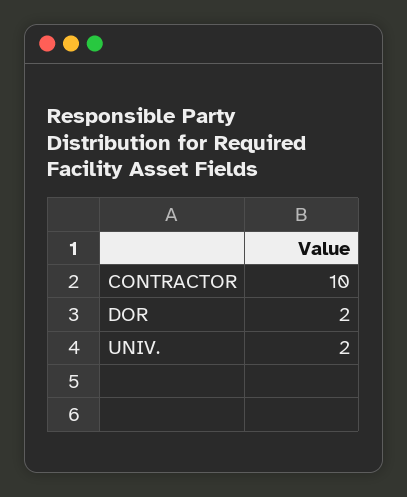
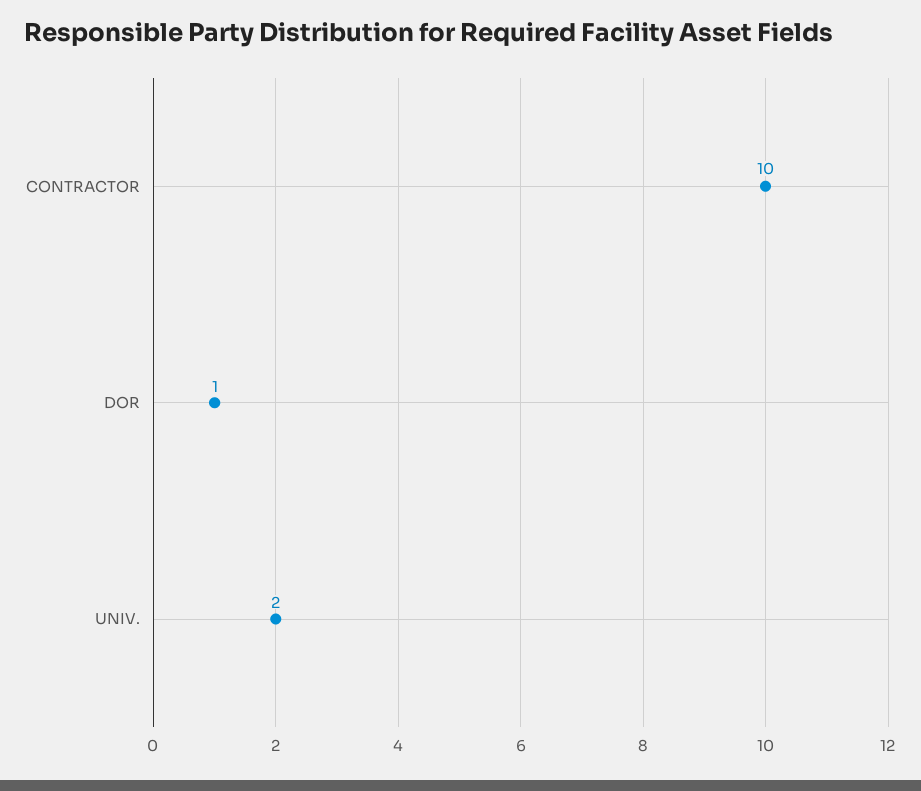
DOR: 2 -> 1

